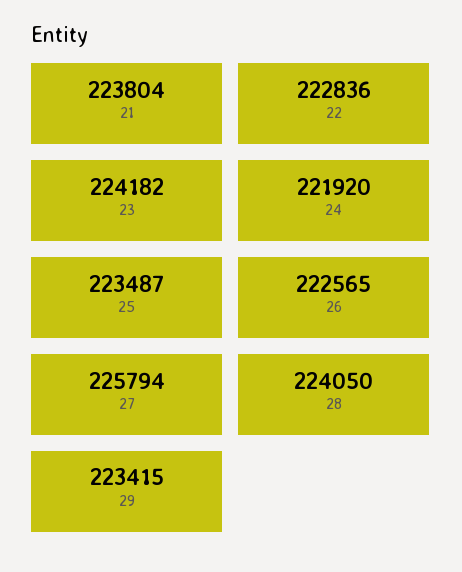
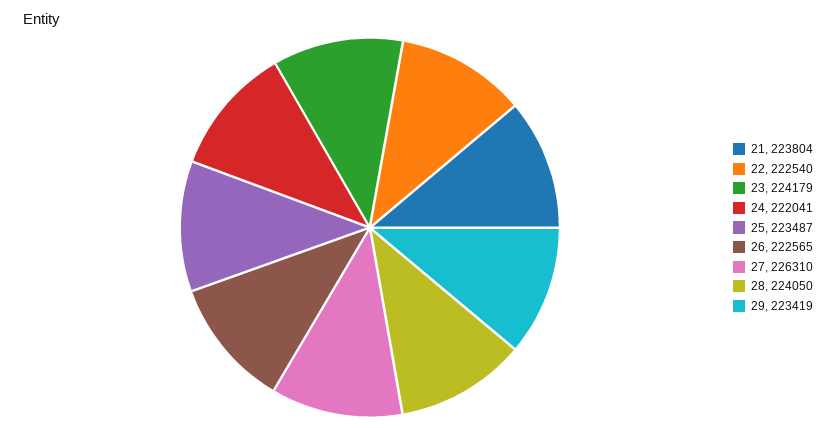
22: 222836 -> 222540
23: 224182 -> 224179
24: 221920 -> 222041
27: 225794 -> 226310
29: 223415 -> 223419

